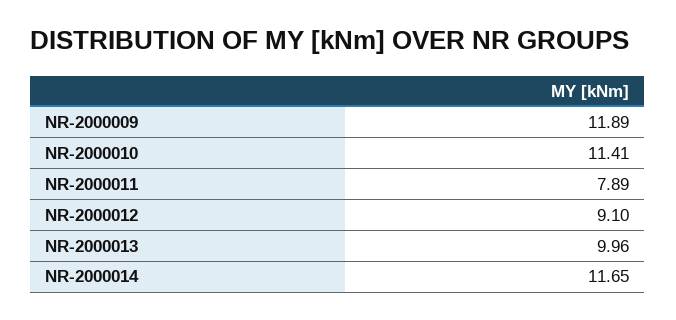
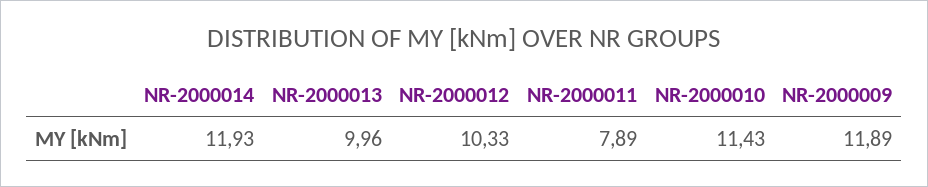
NR-2000010: 11.41 -> 11.43
NR-2000012: 9.1 -> 10.33
NR-2000014: 11.65 -> 11.93

